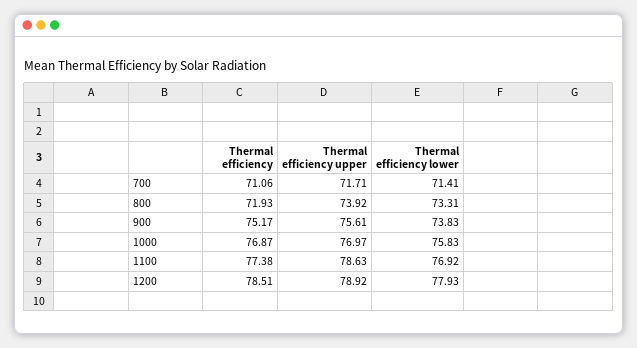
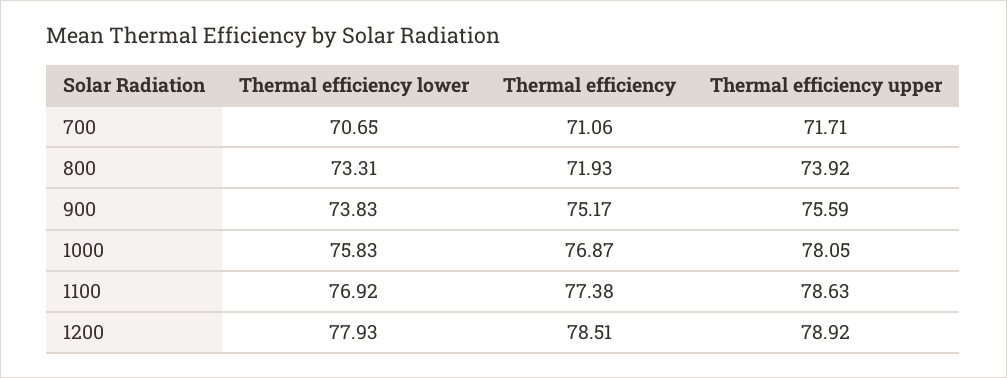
Thermal efficiency lower, 700: 71.41 -> 70.65
Thermal efficiency upper, 900: 75.61 -> 75.59
Thermal efficiency upper, 1000: 76.97 -> 78.05

